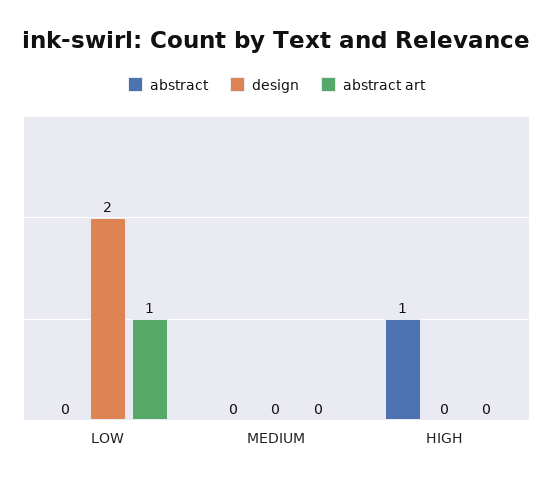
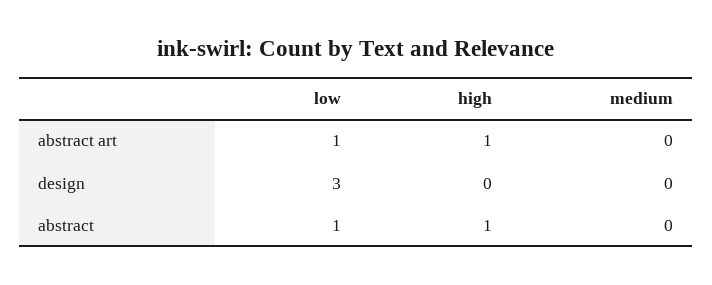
abstract, LOW: 0 -> 1
design, LOW: 2 -> 3
abstract art, HIGH: 0 -> 1

